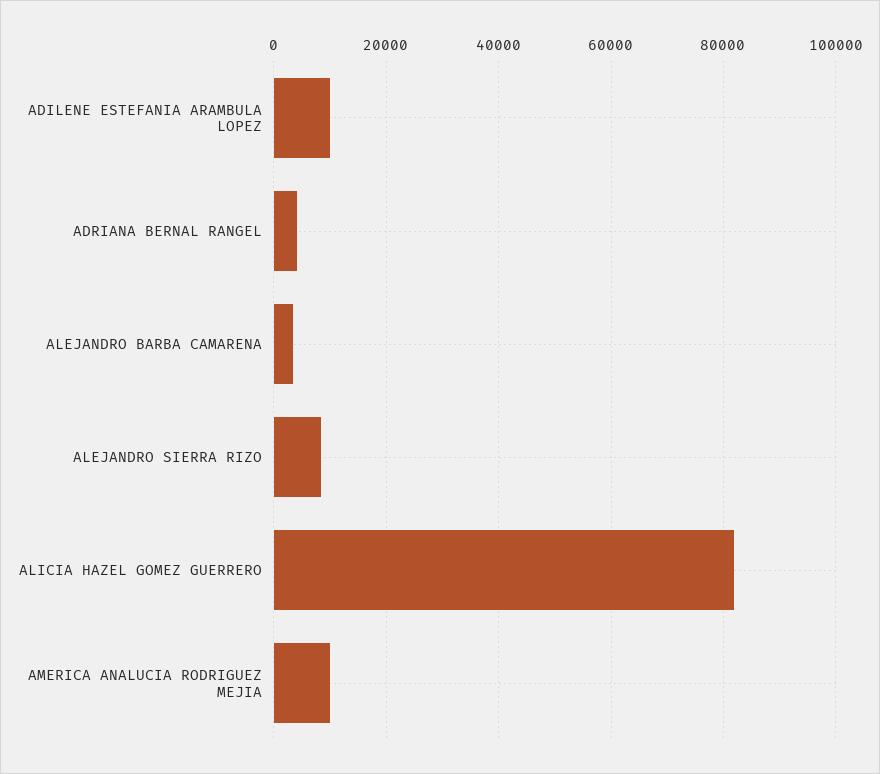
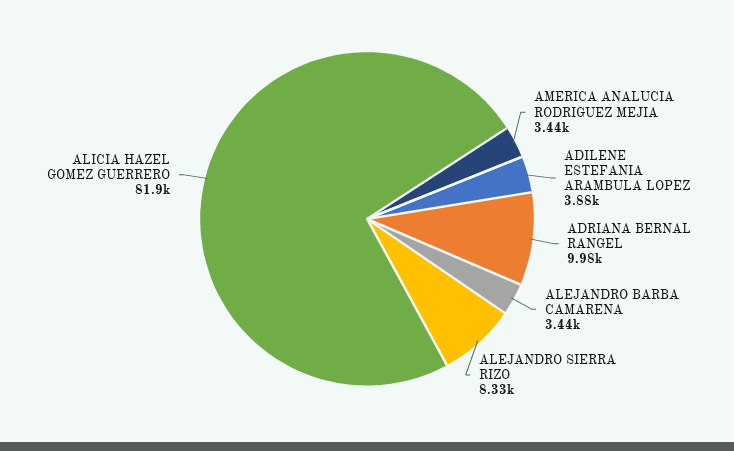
ADILENE ESTEFANIA ARAMBULA LOPEZ: 10000 -> 3880
ADRIANA BERNAL RANGEL: 4000 -> 9980
AMERICA ANALUCIA RODRIGUEZ MEJIA: 10000 -> 3440

